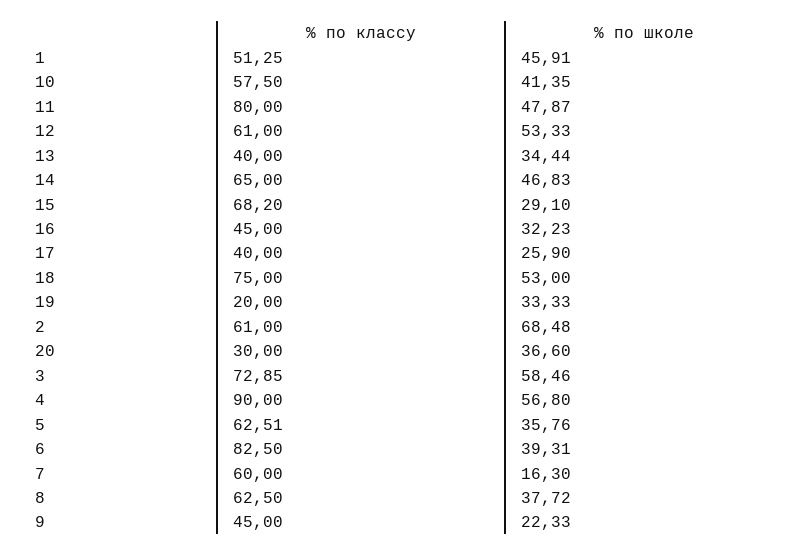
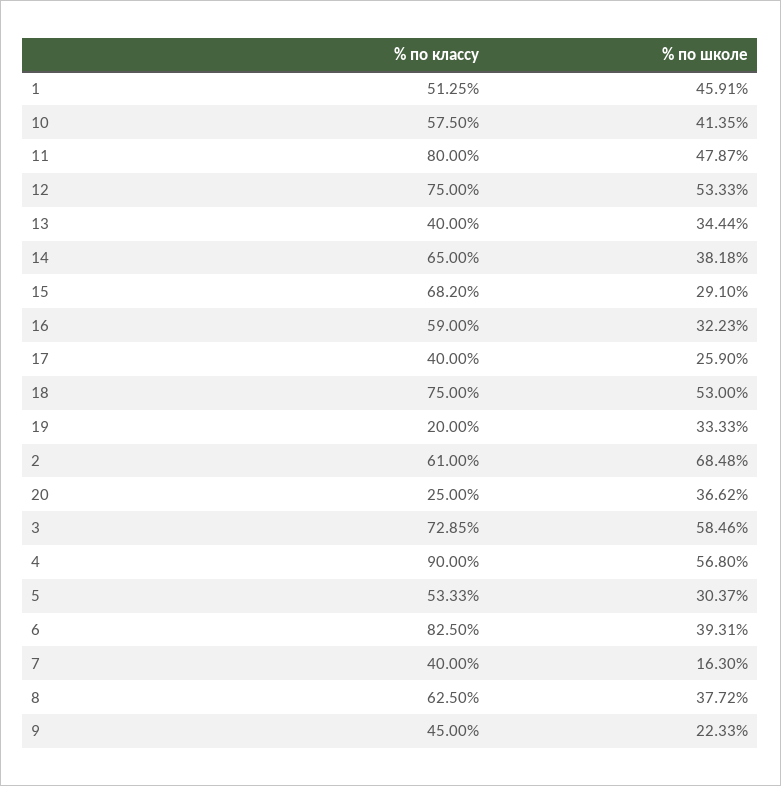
% по классу, 12: 61 -> 75
% по школе, 14: 46.83 -> 38.18
% по классу, 16: 45 -> 59
% по классу, 20: 30 -> 25
% по школе, 20: 36.6 -> 36.62
% по классу, 5: 62.51 -> 53.33
% по школе, 5: 35.76 -> 30.37
% по классу, 7: 60 -> 40

